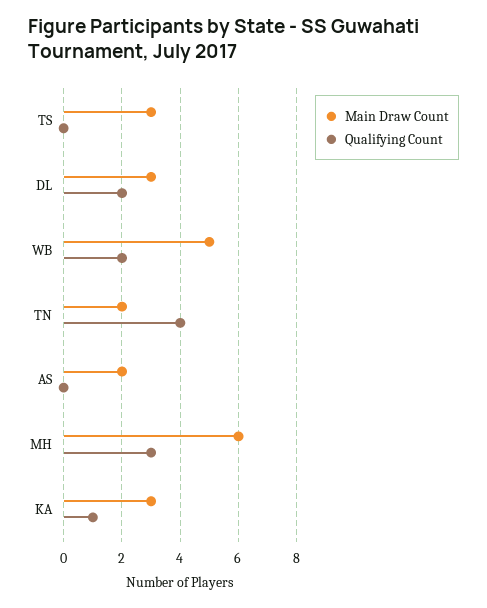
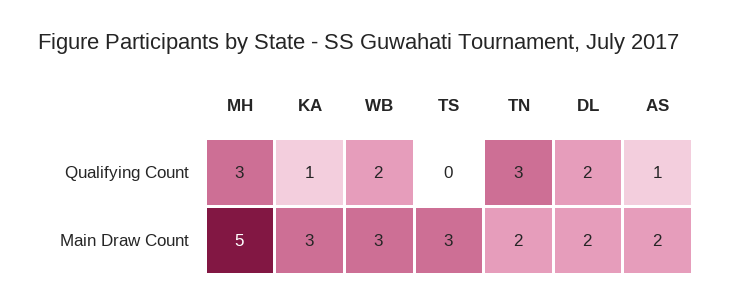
Main Draw Count, DL: 3 -> 2
Main Draw Count, WB: 5 -> 3
Qualifying Count, TN: 4 -> 3
Qualifying Count, AS: 0 -> 1
Main Draw Count, MH: 6 -> 5

